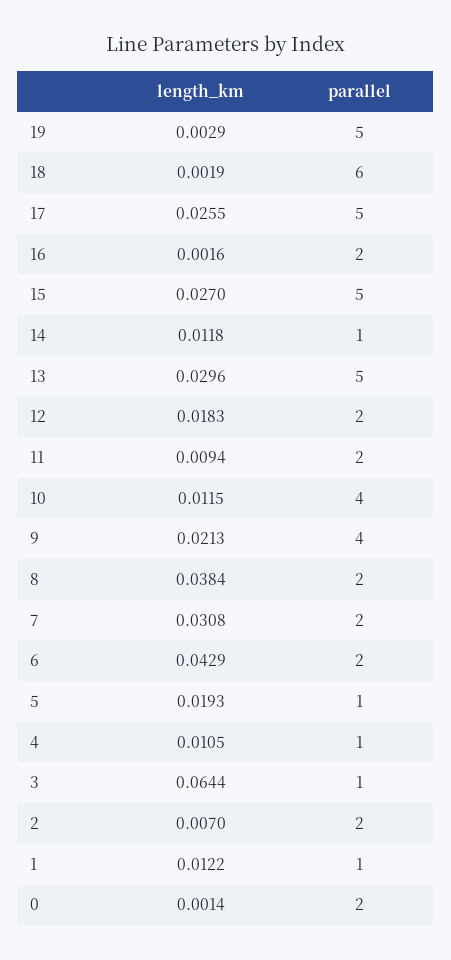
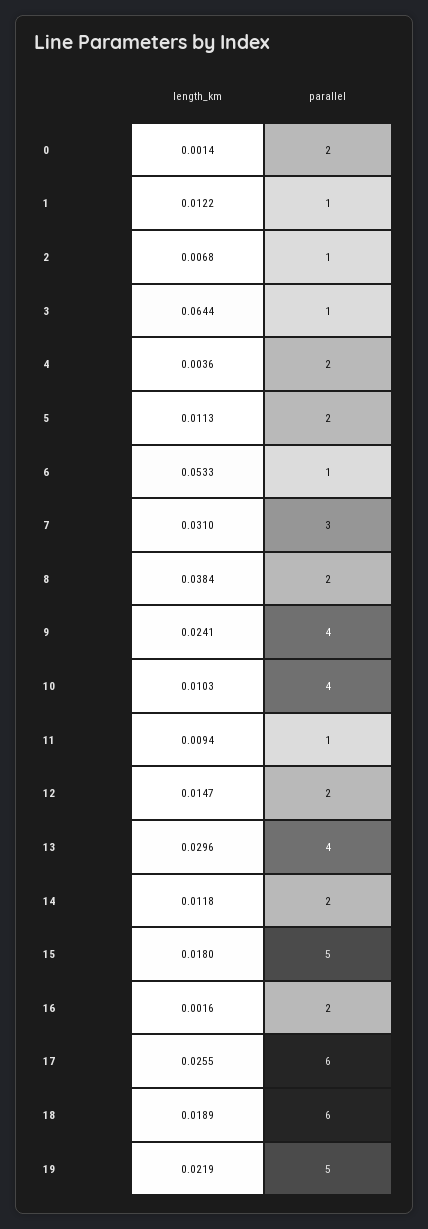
length_km, 19: 0.0029 -> 0.0219
length_km, 18: 0.0019 -> 0.0189
parallel, 17: 5 -> 6
length_km, 15: 0.027 -> 0.018
parallel, 14: 1 -> 2
parallel, 13: 5 -> 4
length_km, 12: 0.0183 -> 0.0147
parallel, 11: 2 -> 1
length_km, 10: 0.0115 -> 0.0103
length_km, 9: 0.0213 -> 0.0241
length_km, 7: 0.0308 -> 0.031
parallel, 7: 2 -> 3
length_km, 6: 0.0429 -> 0.0533
parallel, 6: 2 -> 1
length_km, 5: 0.0193 -> 0.0113
parallel, 5: 1 -> 2
length_km, 4: 0.0105 -> 0.0036
parallel, 4: 1 -> 2
length_km, 2: 0.007 -> 0.0068
parallel, 2: 2 -> 1

